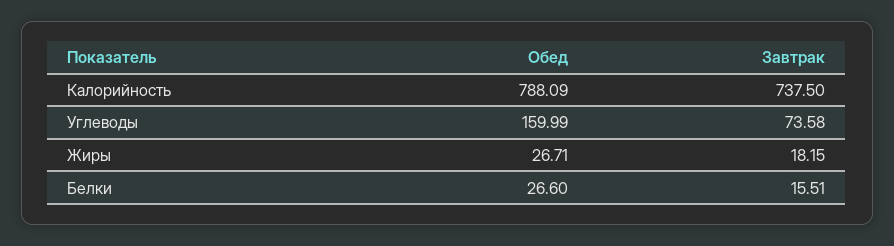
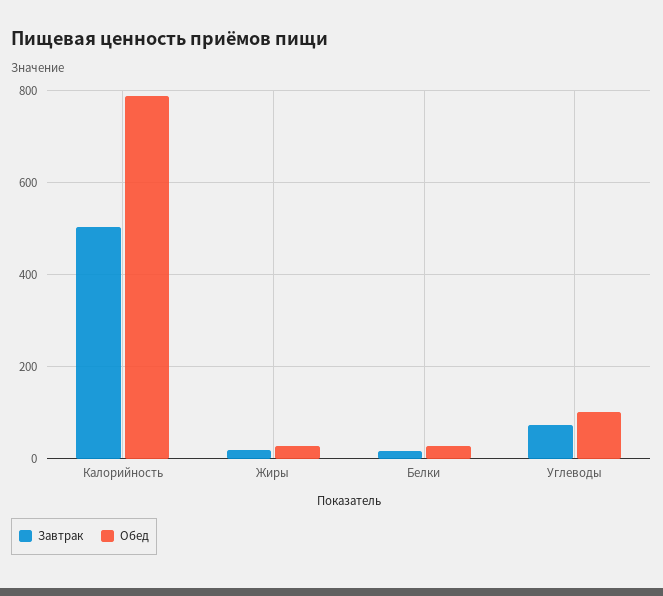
Завтрак, Калорийность: 737.5 -> 500
Обед, Углеводы: 159.99 -> 100

